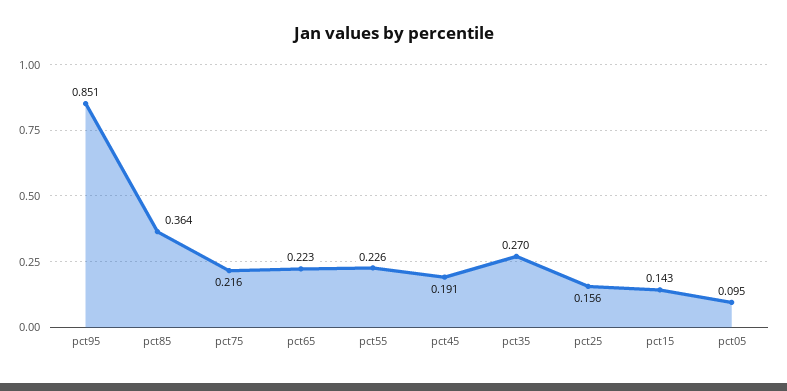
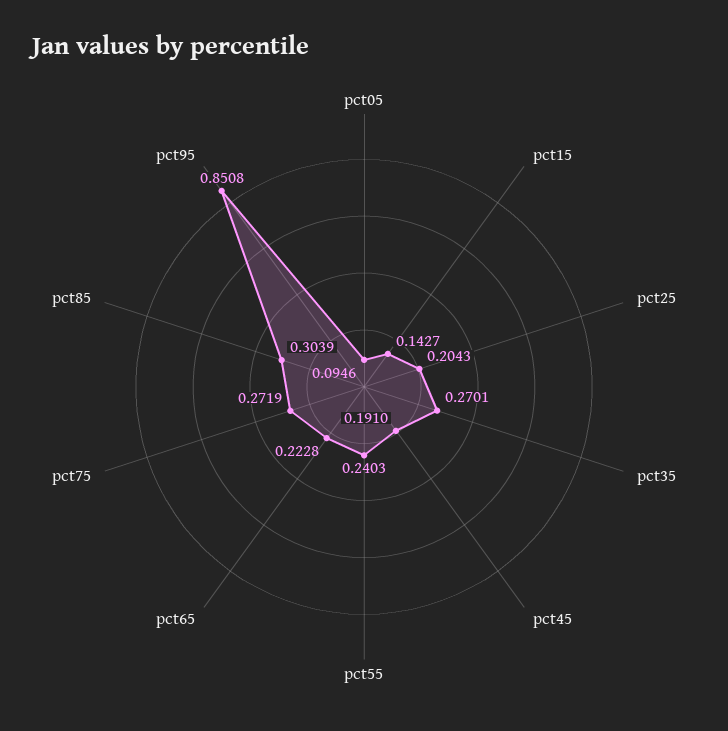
pct85: 0.364 -> 0.3039
pct75: 0.216 -> 0.2719
pct55: 0.226 -> 0.2403
pct25: 0.156 -> 0.2043

